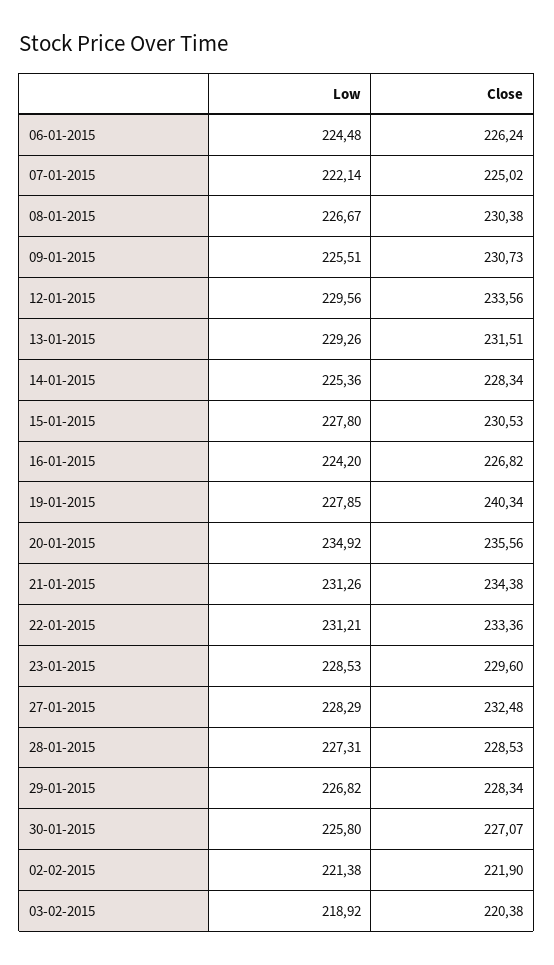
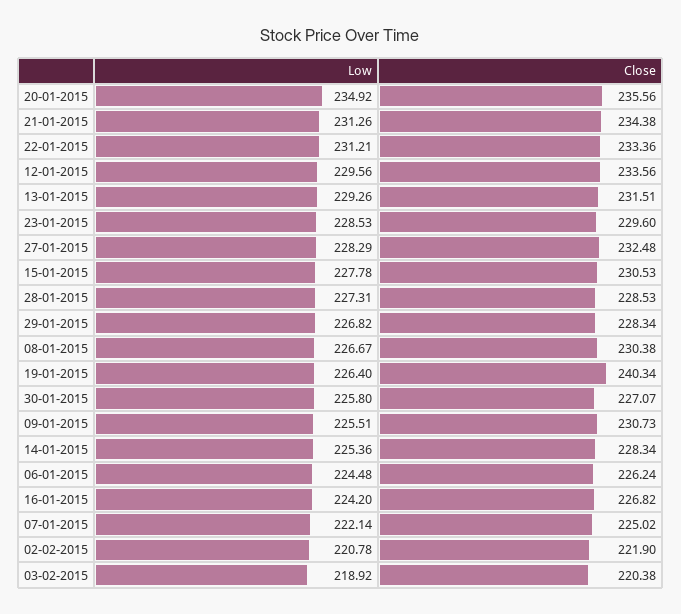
Low, 15-01-2015: 227.8 -> 227.78
Low, 19-01-2015: 227.85 -> 226.4
Low, 02-02-2015: 221.38 -> 220.78

